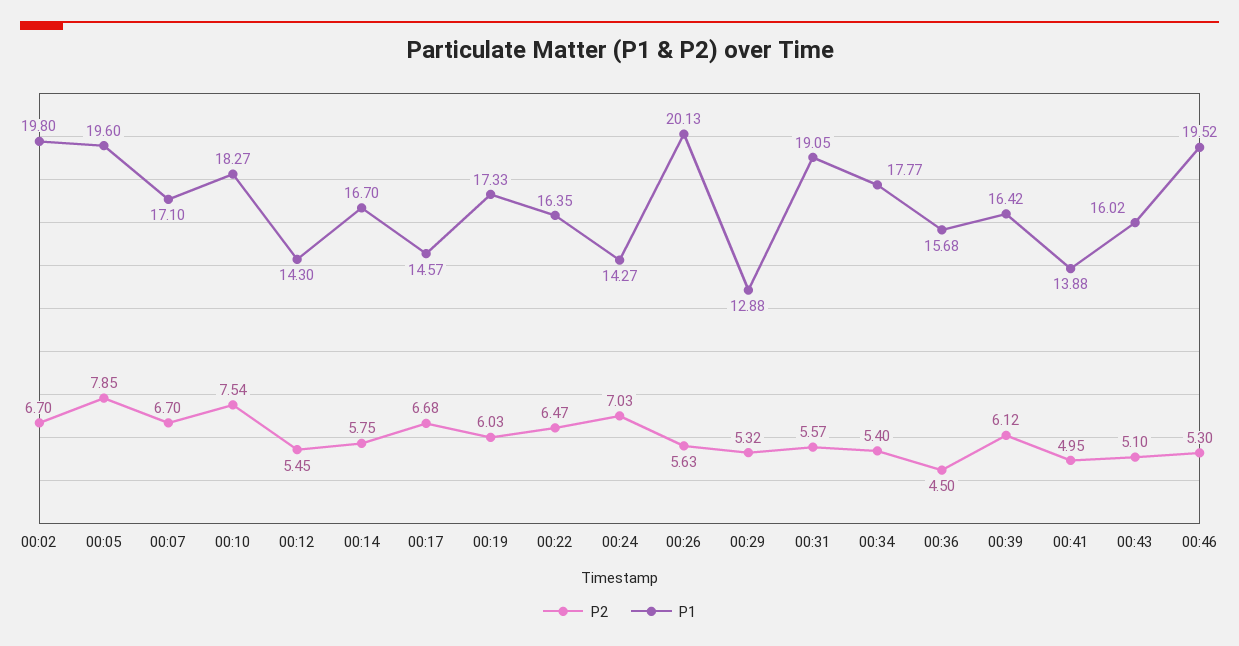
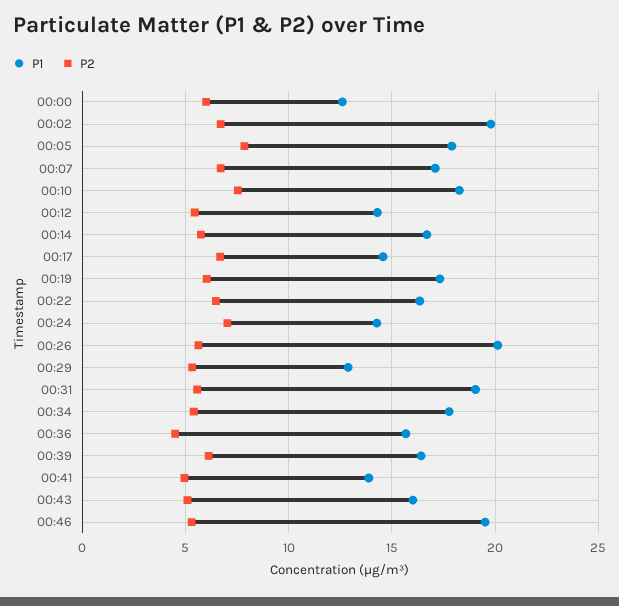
P1, 00:05: 19.6 -> 18
P1, 00:00: none -> 12.5
P2, 00:00: none -> 6

